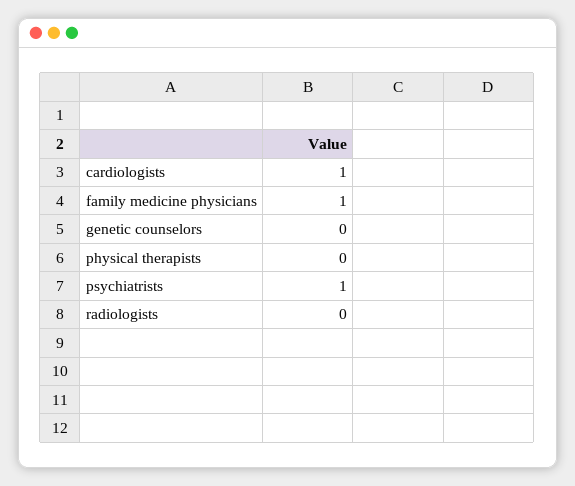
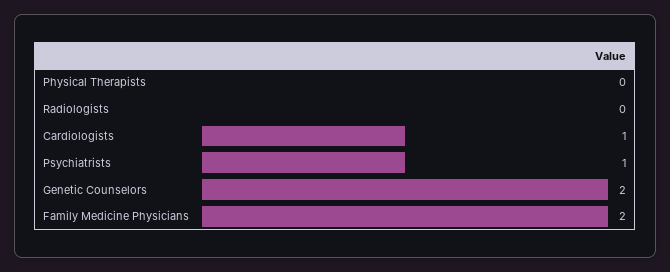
family medicine physicians: 1 -> 2
genetic counselors: 0 -> 2

